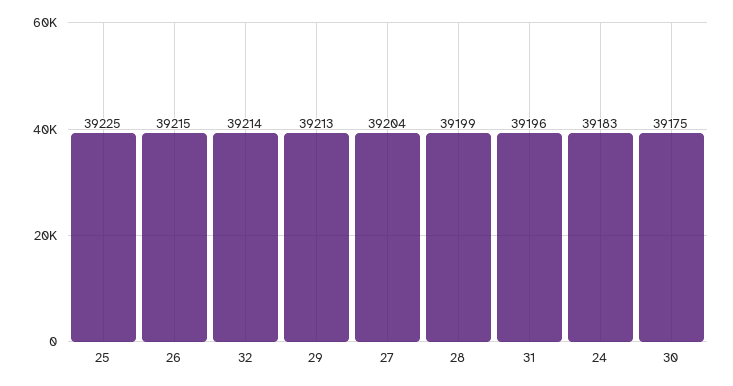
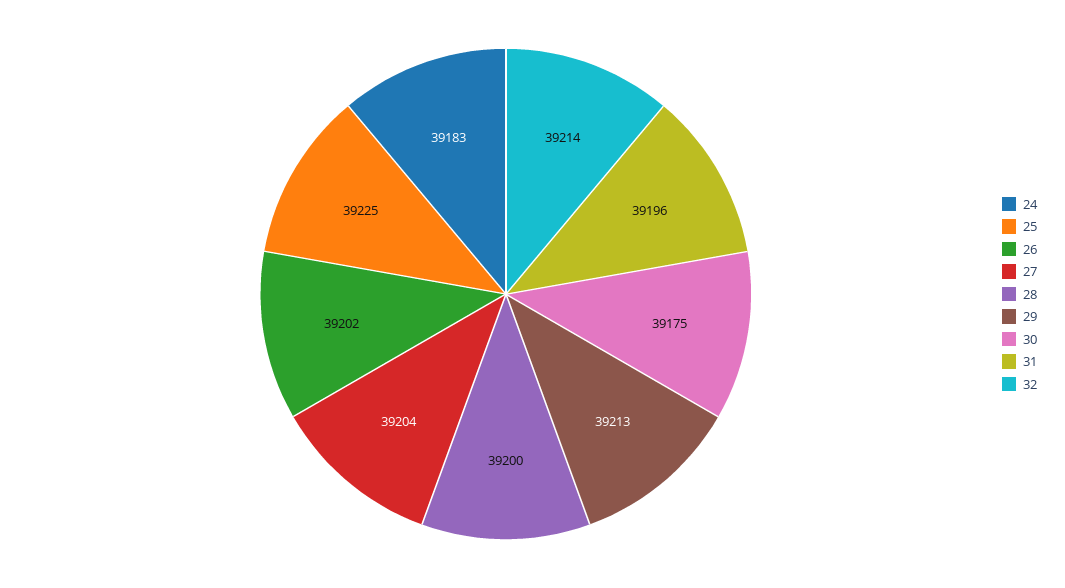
26: 39215 -> 39202
28: 39199 -> 39200

